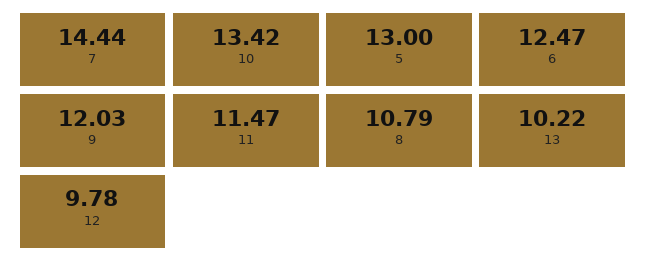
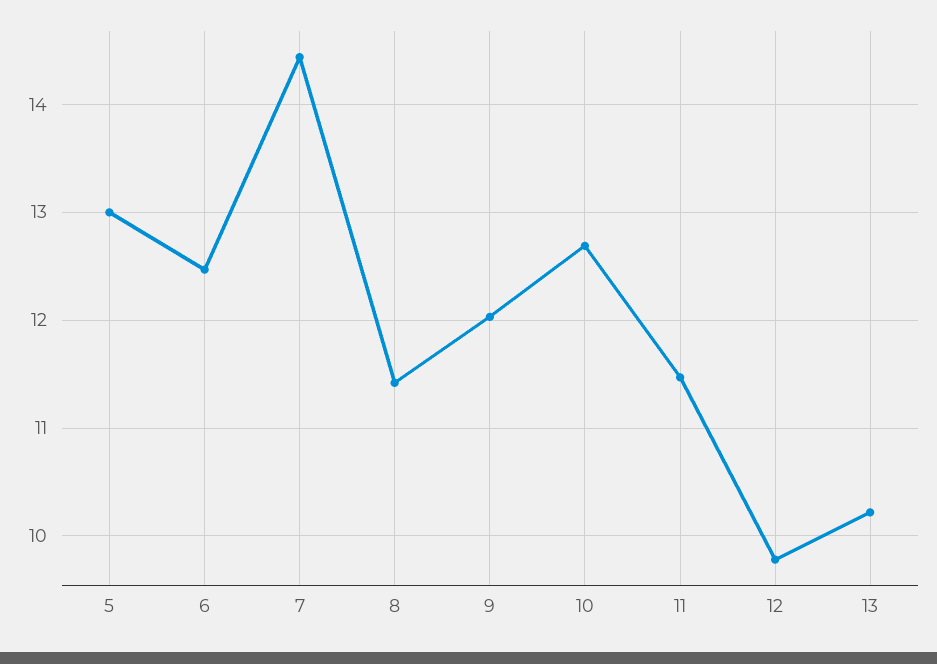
10: 13.42 -> 12.7
8: 10.79 -> 11.4

